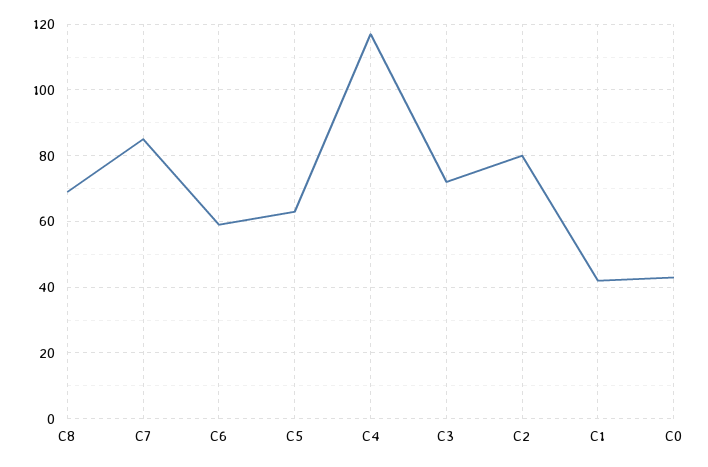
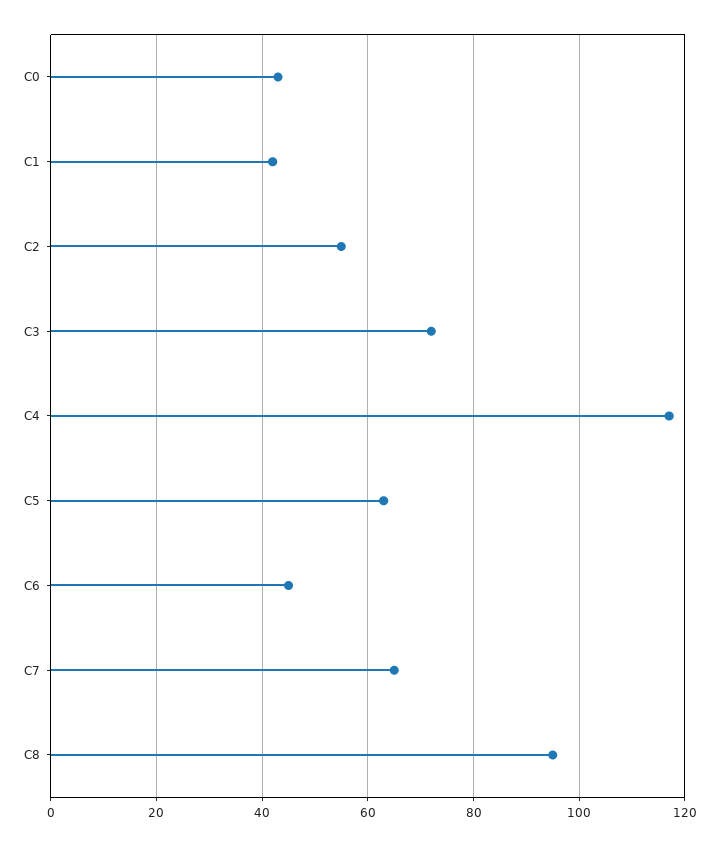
C8: 70 -> 95
C7: 85 -> 65
C6: 60 -> 45
C2: 80 -> 55

